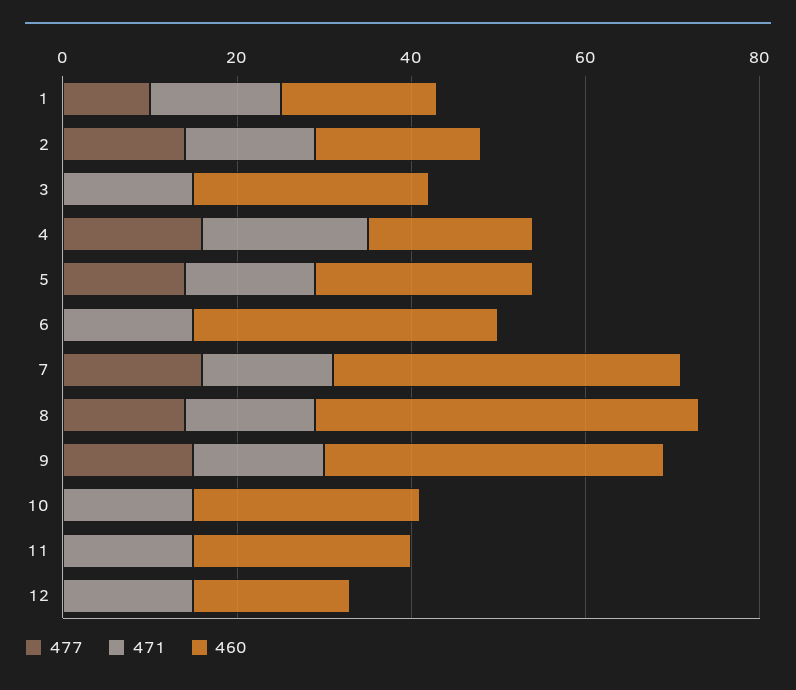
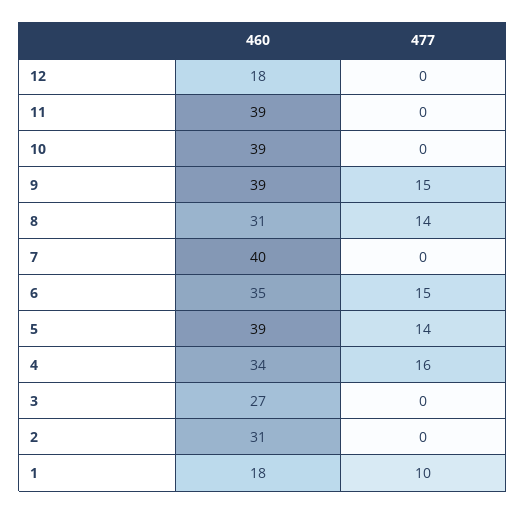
471, 1: 15 -> none
477, 2: 15 -> 0
471, 2: 15 -> none
460, 2: 20 -> 31
471, 3: 15 -> none
471, 4: 20 -> none
460, 4: 20 -> 34
471, 5: 15 -> none
460, 5: 25 -> 39
477, 6: 0 -> 15
471, 6: 15 -> none
477, 7: 15 -> 0
471, 7: 15 -> none
471, 8: 15 -> none
460, 8: 45 -> 31
471, 9: 15 -> none
471, 10: 15 -> none
460, 10: 25 -> 39
471, 11: 15 -> none
460, 11: 25 -> 39
471, 12: 15 -> none

